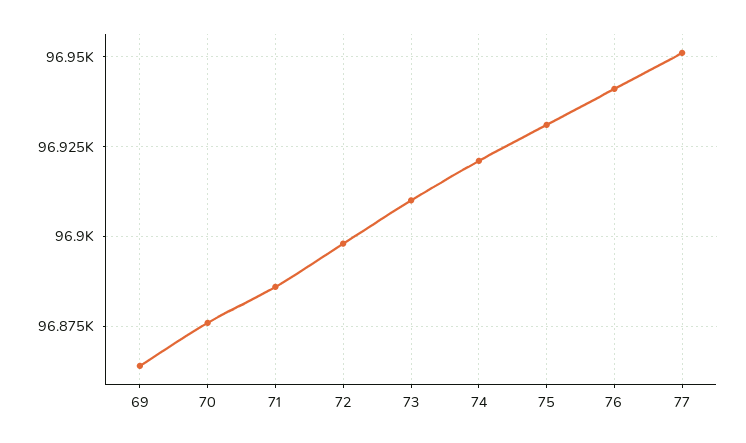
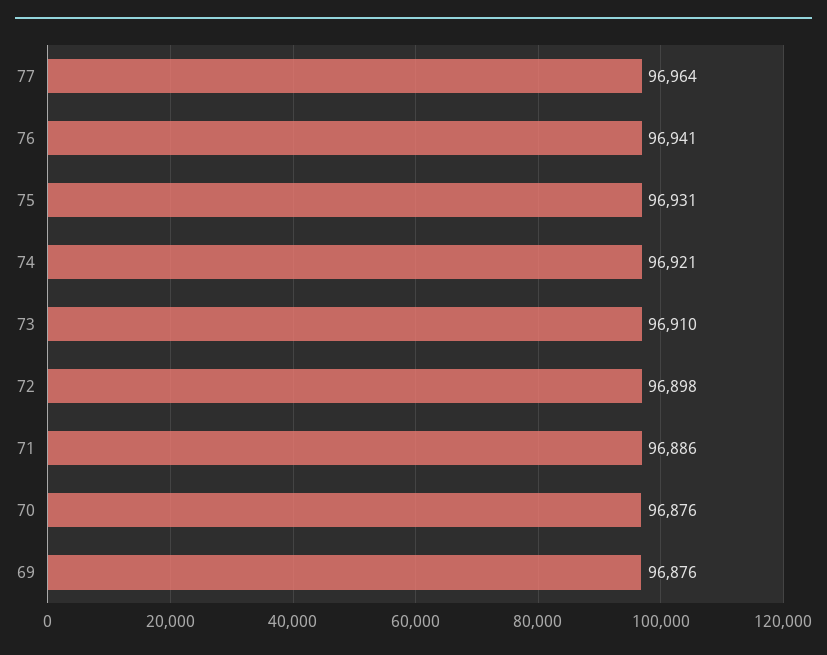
69: 96865 -> 96876
77: 96950 -> 96964

